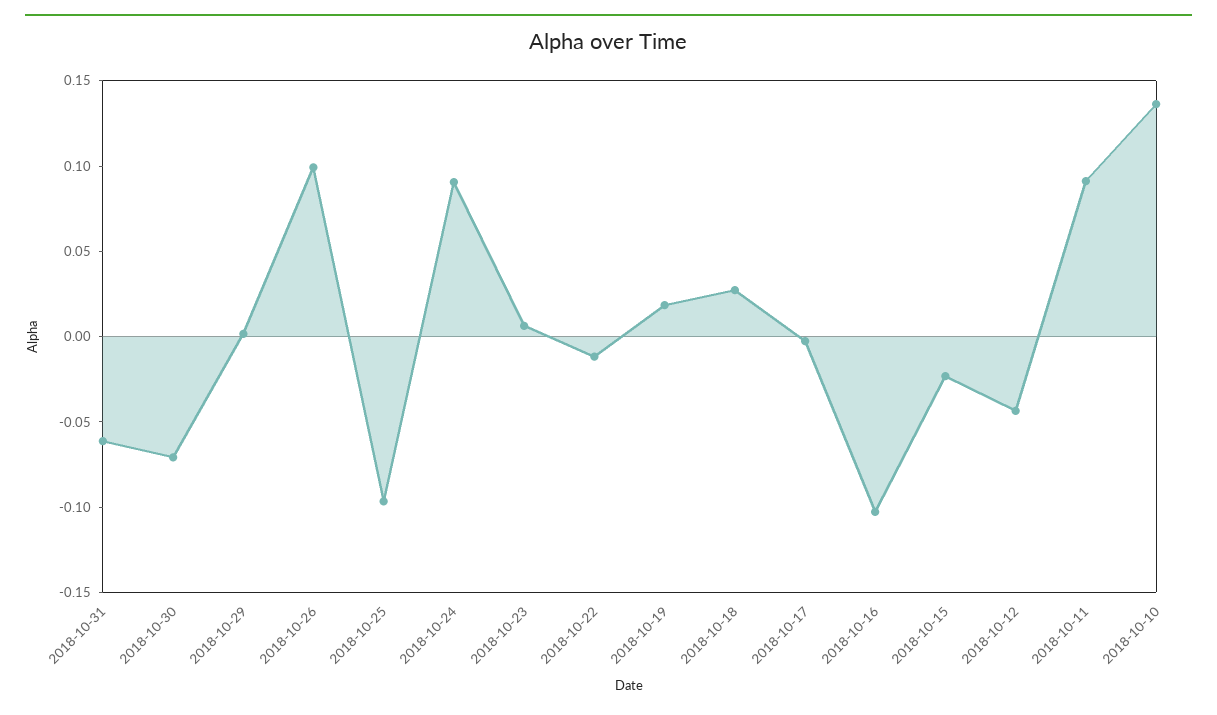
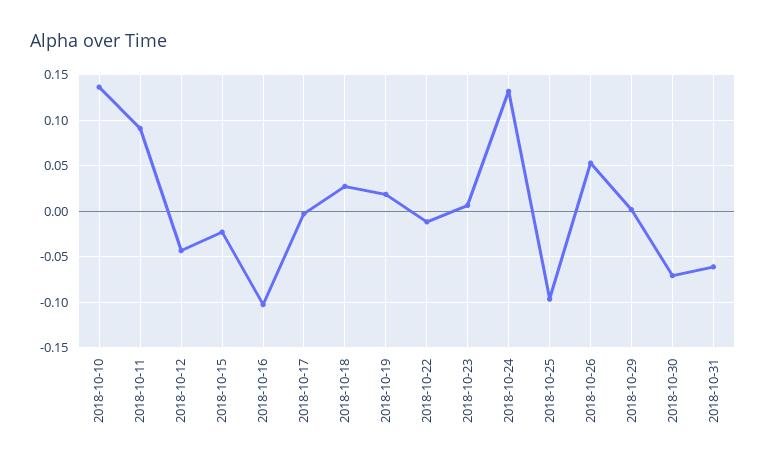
2018-10-26: 0.1 -> 0.05
2018-10-24: 0.09 -> 0.13

